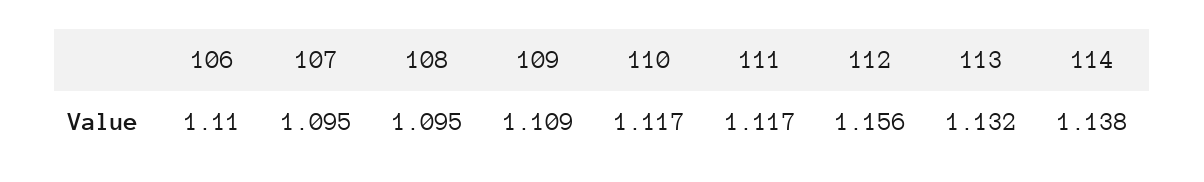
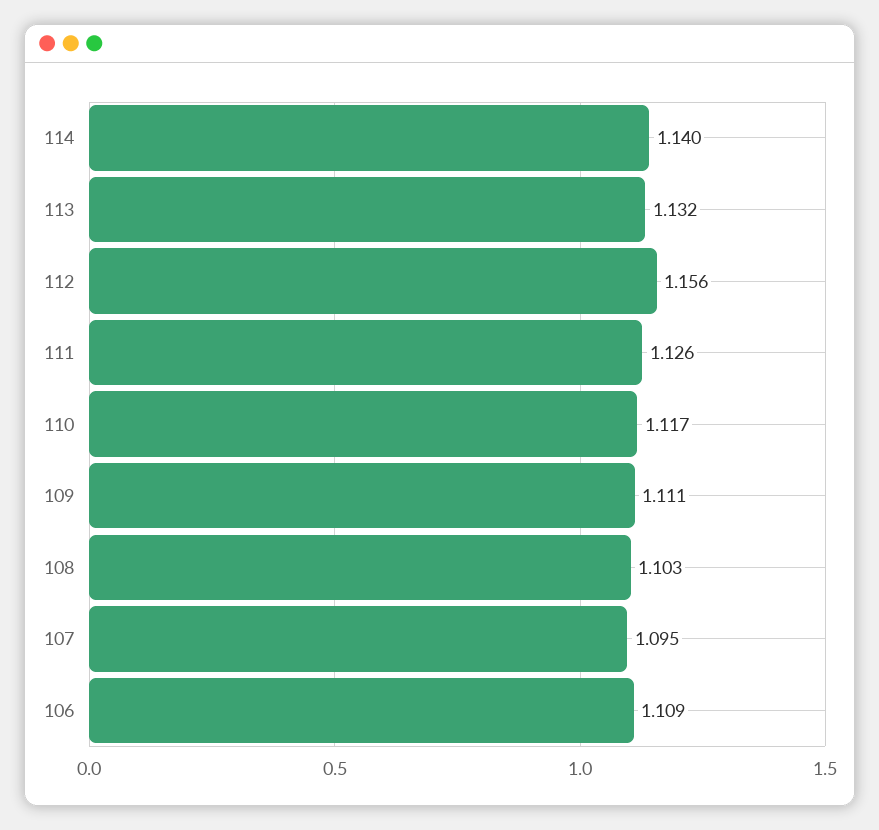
106: 1.11 -> 1.109
108: 1.095 -> 1.103
109: 1.109 -> 1.111
111: 1.117 -> 1.126
114: 1.138 -> 1.14

